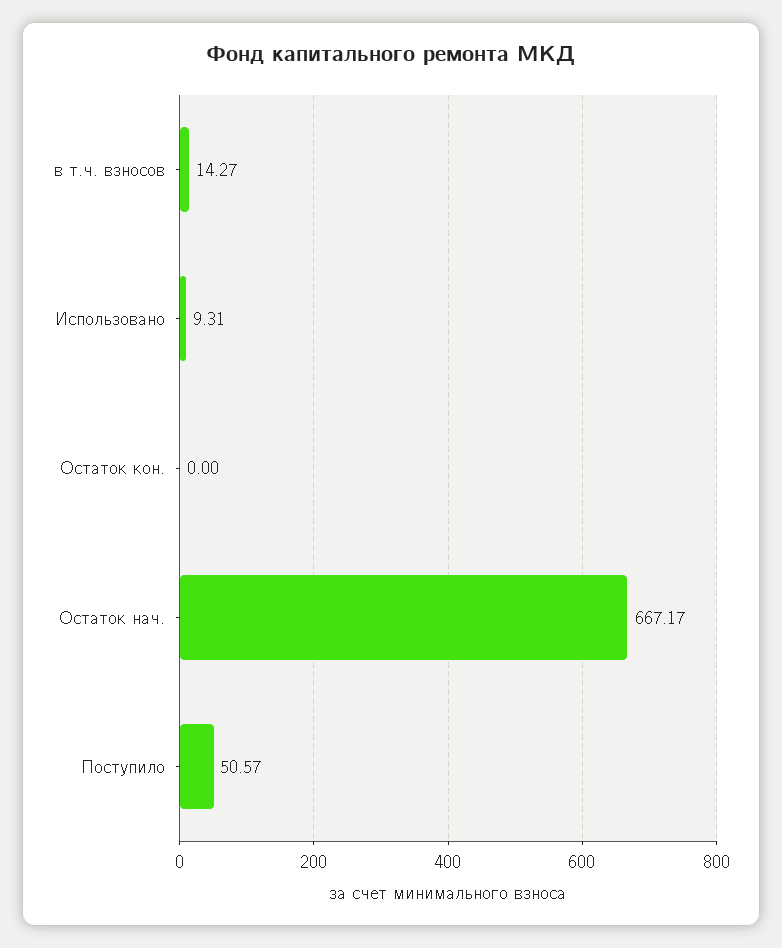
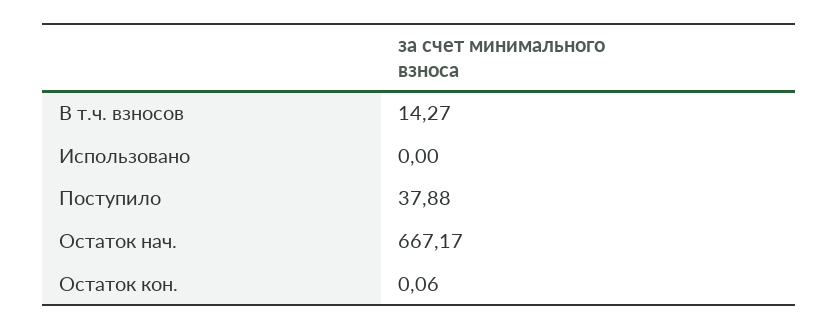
Использовано: 9.31 -> 0
Остаток кон.: 0 -> 0.06
Поступило: 50.57 -> 37.88

